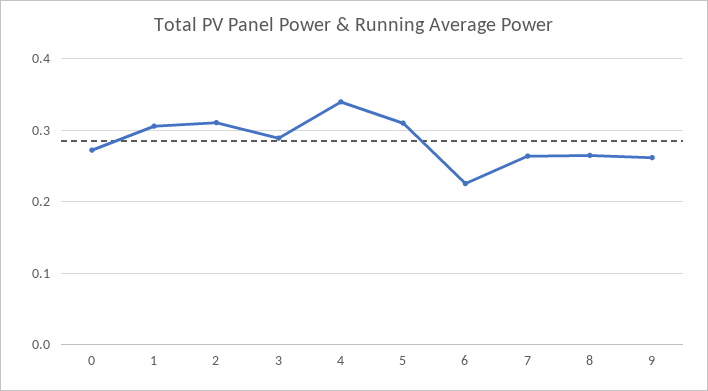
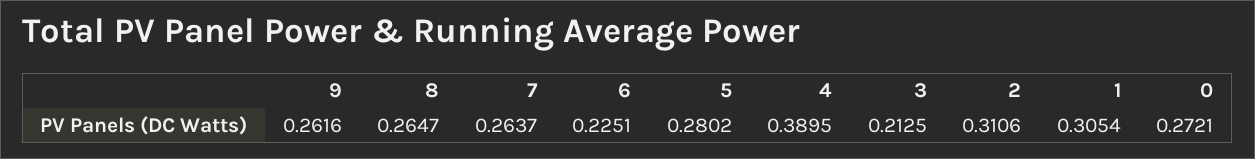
3: 0.29 -> 0.2125
4: 0.34 -> 0.3895
5: 0.31 -> 0.2802

